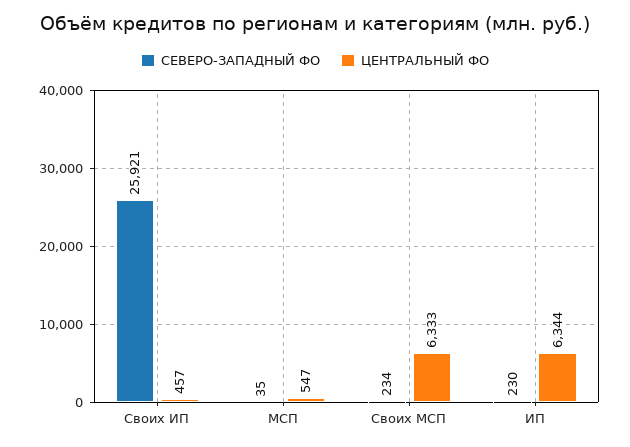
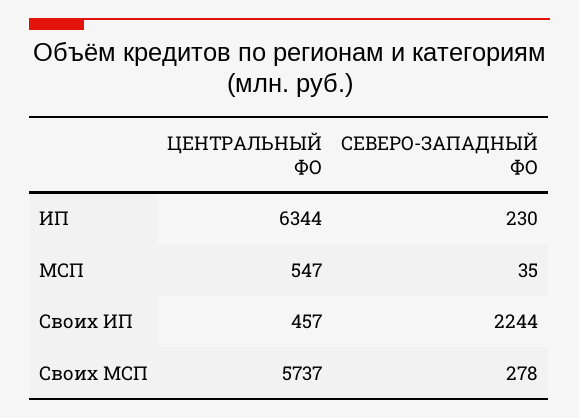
СЕВЕРО-ЗАПАДНЫЙ ФО, Своих ИП: 25921 -> 2244
СЕВЕРО-ЗАПАДНЫЙ ФО, Своих МСП: 234 -> 278
ЦЕНТРАЛЬНЫЙ ФО, Своих МСП: 6333 -> 5737

